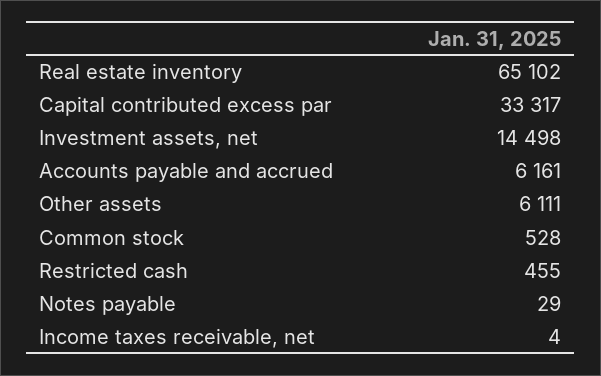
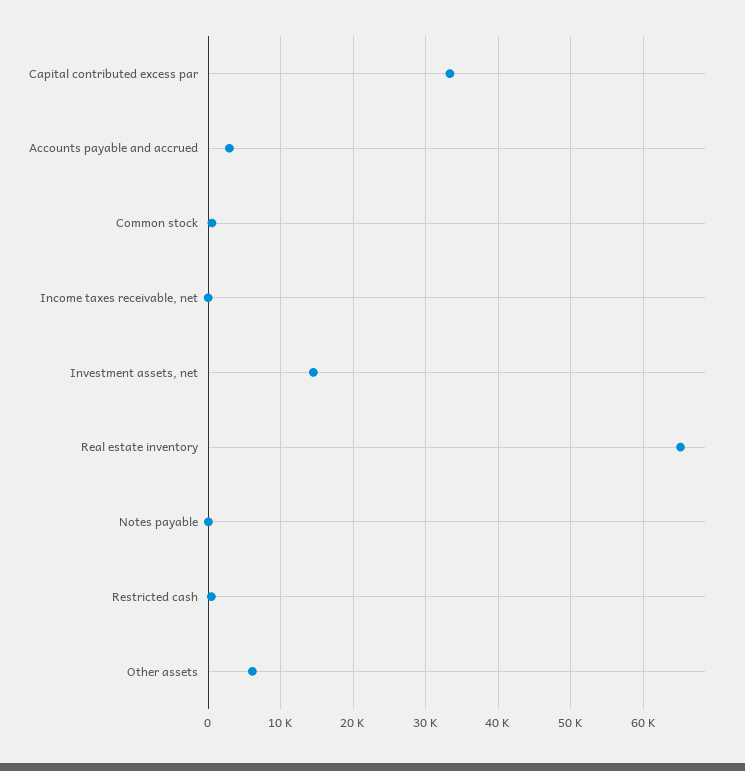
Accounts payable and accrued: 6161 -> 3000

